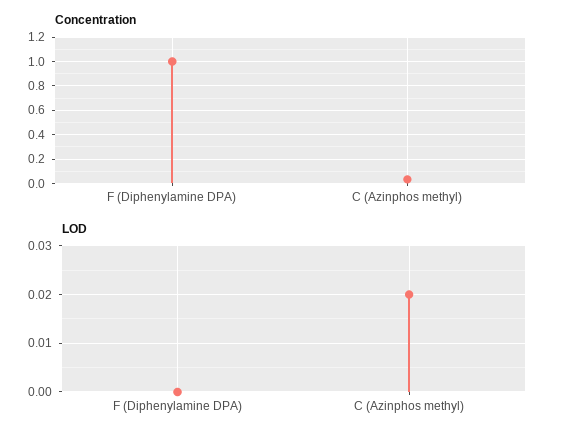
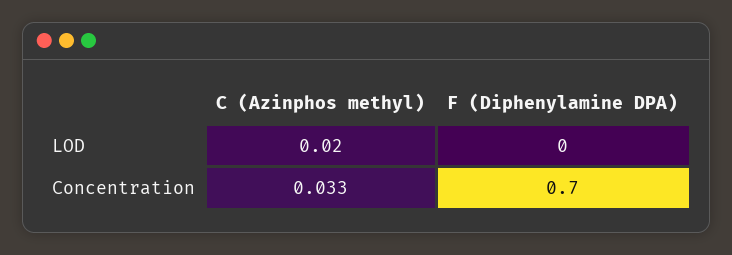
Concentration, F (Diphenylamine DPA): 1 -> 0.7

